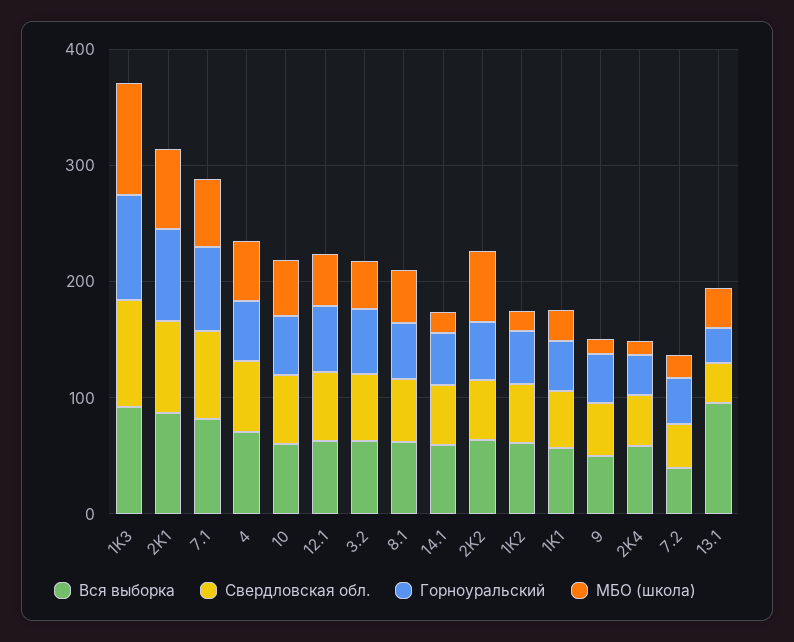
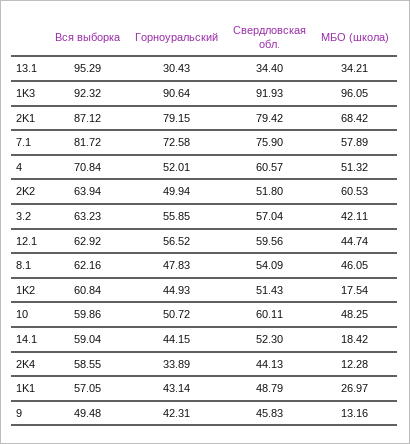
Вся выборка, 7.2: 40 -> none
Свердловская обл., 7.2: 40 -> none
Горноуральский, 7.2: 40 -> none
МБО (школа), 7.2: 20 -> none

